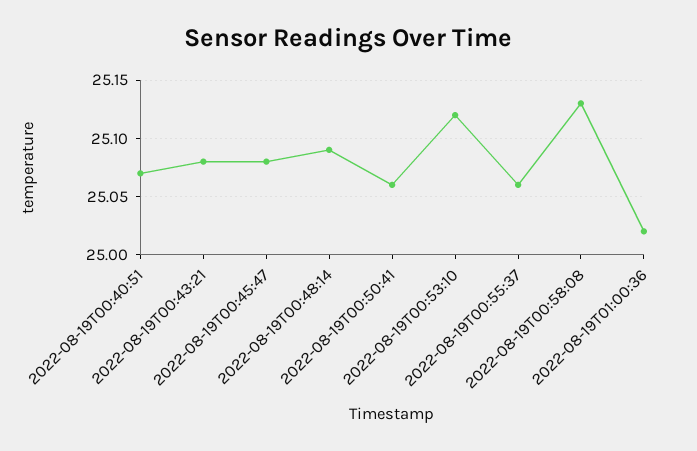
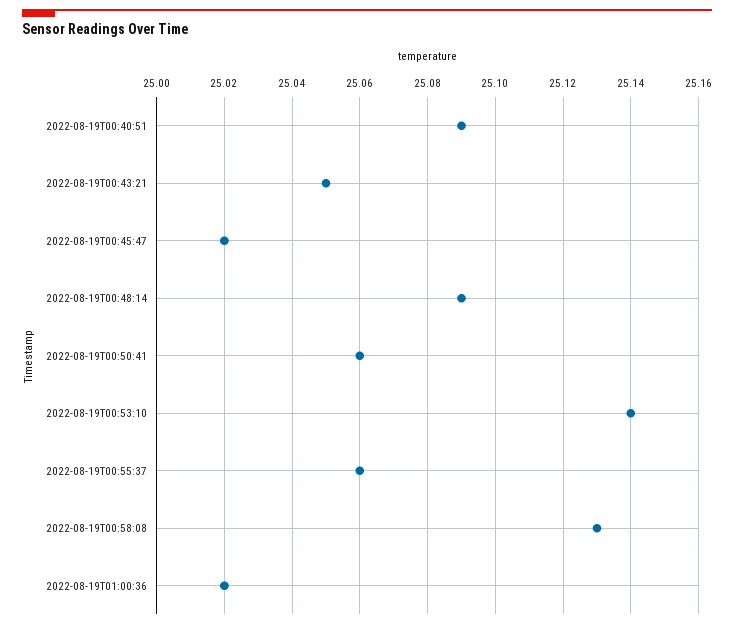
2022-08-19T00:40:51: 25.07 -> 25.09
2022-08-19T00:43:21: 25.08 -> 25.05
2022-08-19T00:45:47: 25.08 -> 25.02
2022-08-19T00:53:10: 25.12 -> 25.14

